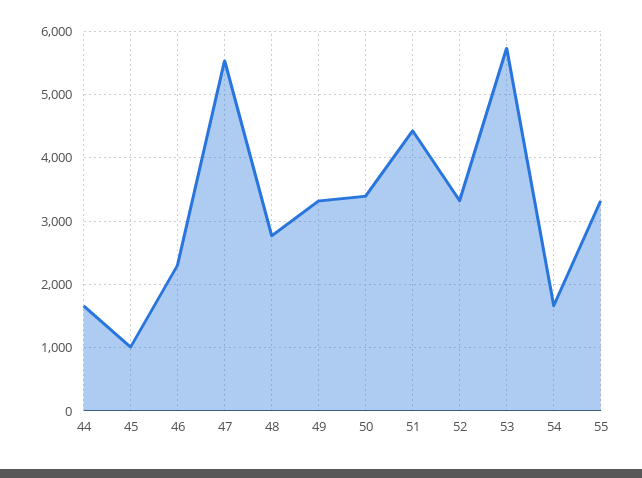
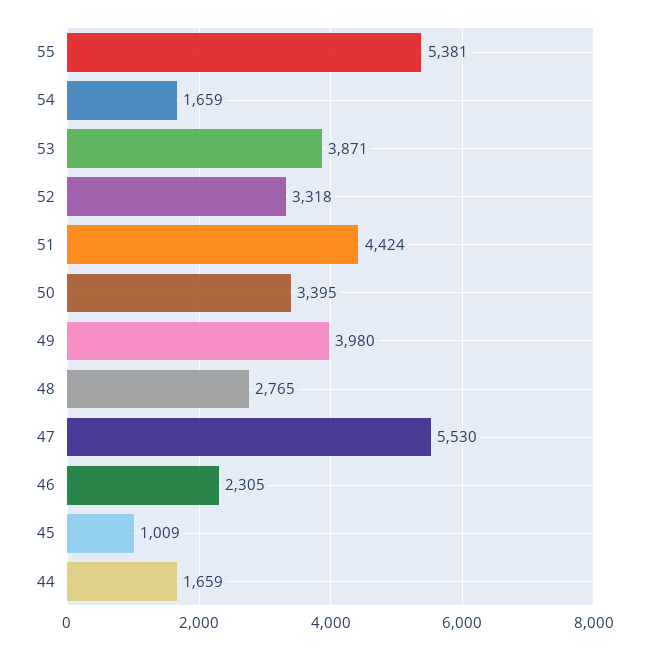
49: 3300 -> 3980
53: 5700 -> 3871
55: 3300 -> 5381

